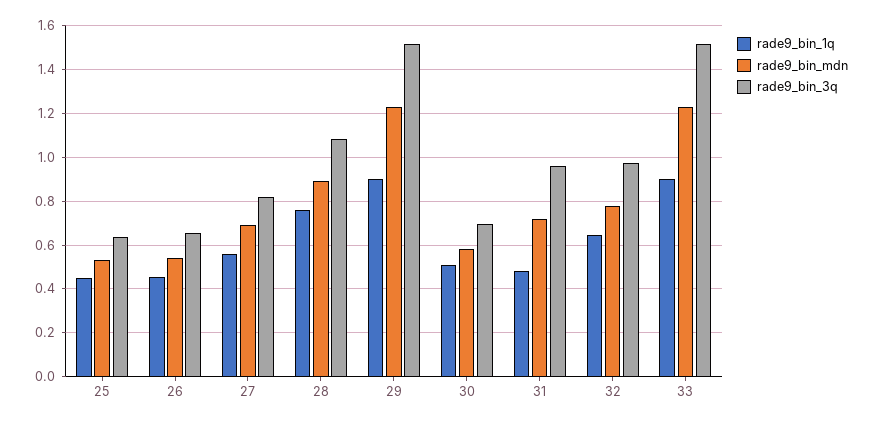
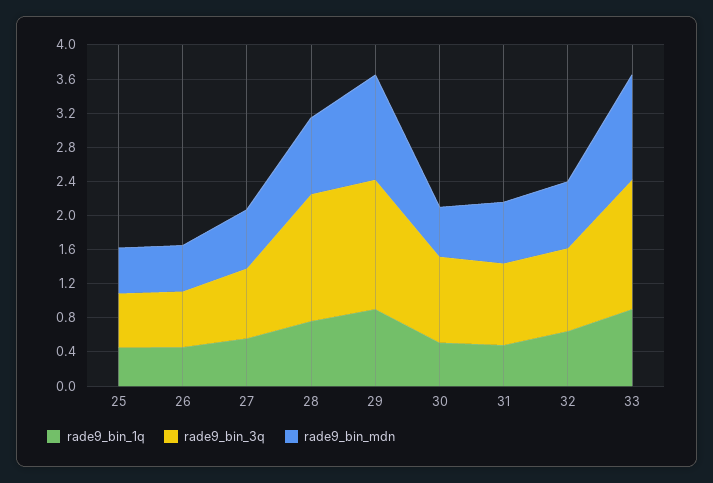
rade9_bin_3q, 28: 1.1 -> 1.5
rade9_bin_3q, 30: 0.7 -> 1

